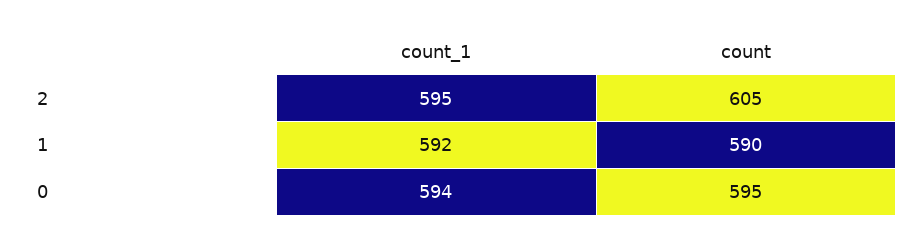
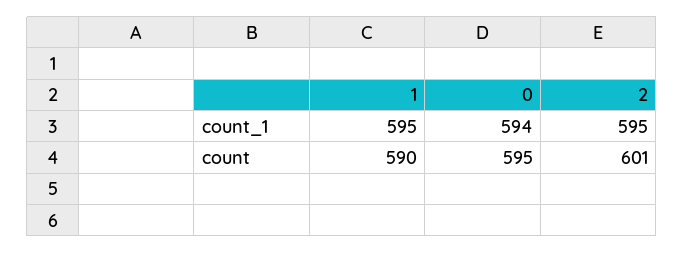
count, 2: 605 -> 601
count_1, 1: 592 -> 595

